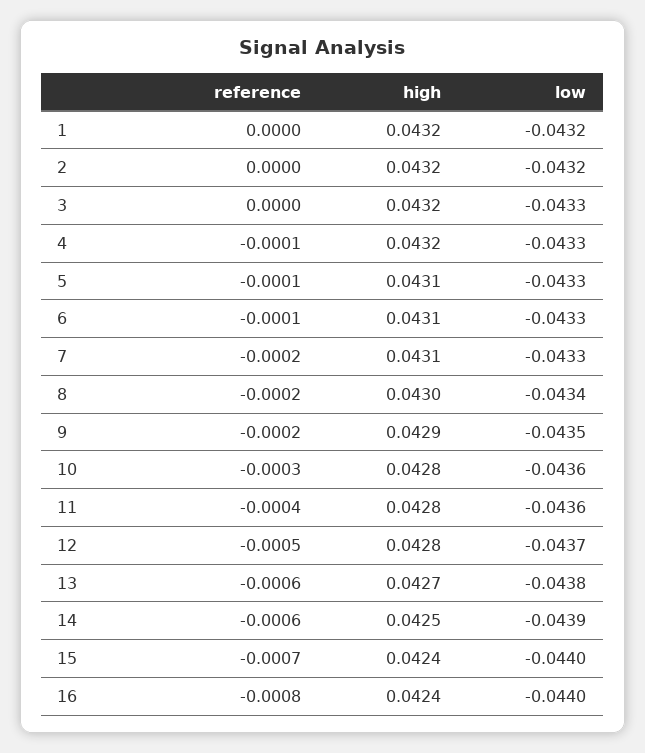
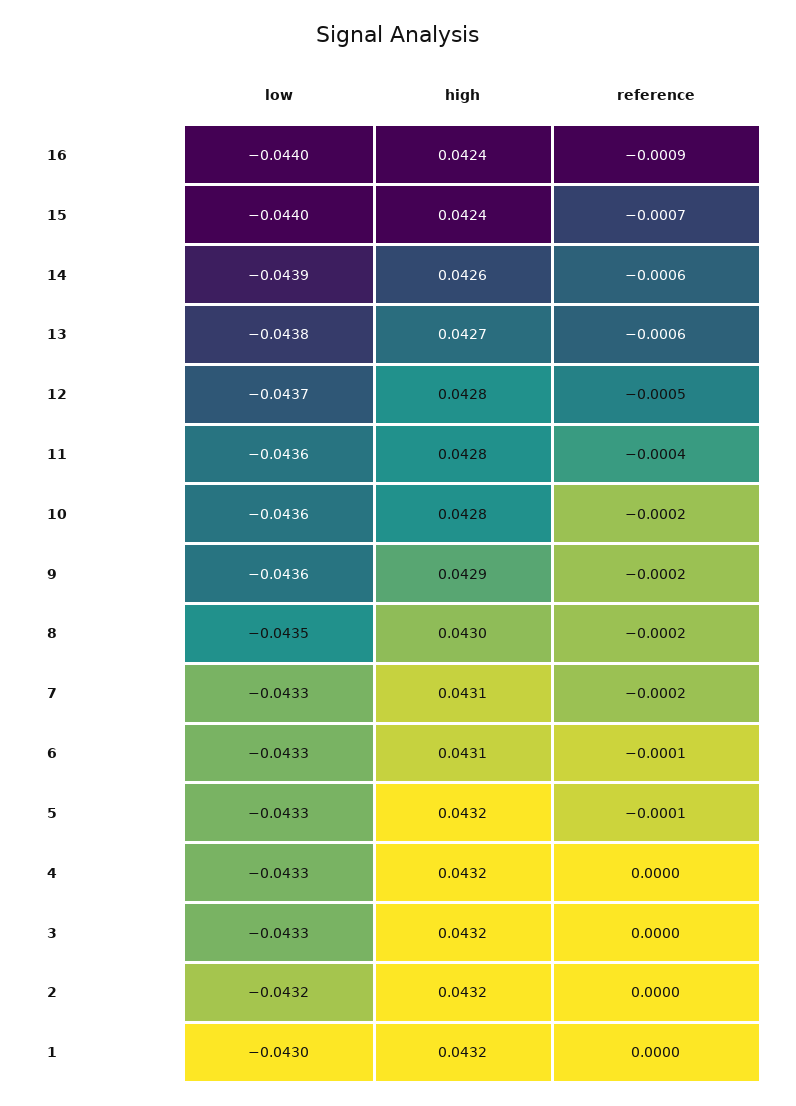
low, 1: -0.0432 -> -0.043
reference, 4: -0.0001 -> 0
high, 5: 0.0431 -> 0.0432
low, 8: -0.0434 -> -0.0435
low, 9: -0.0435 -> -0.0436
reference, 10: -0.0003 -> -0.0002
high, 14: 0.0425 -> 0.0426
reference, 16: -0.0008 -> -0.0009

